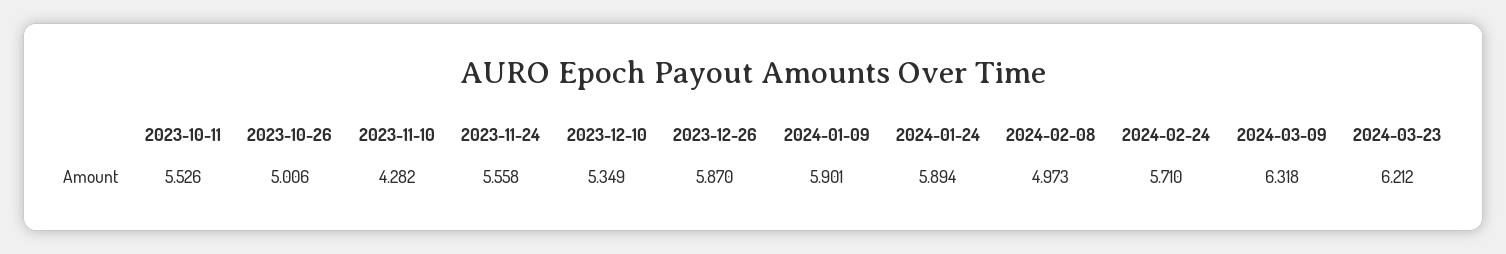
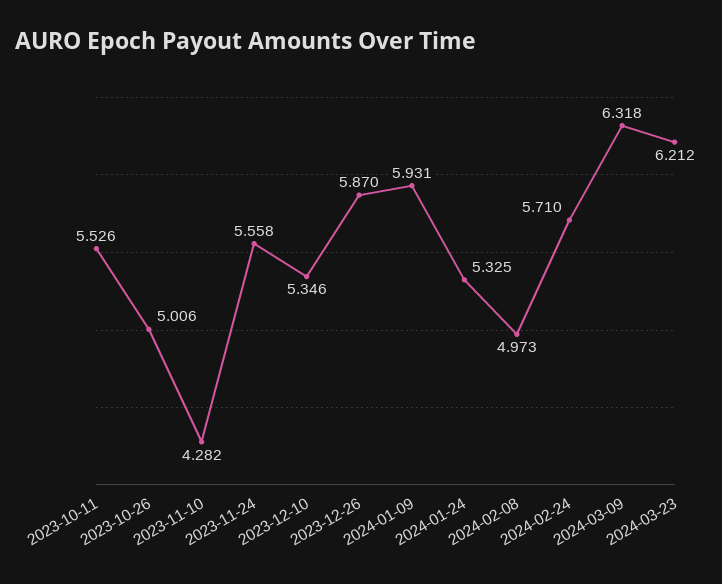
2023-12-10: 5.349 -> 5.346
2024-01-09: 5.901 -> 5.931
2024-01-24: 5.894 -> 5.325

